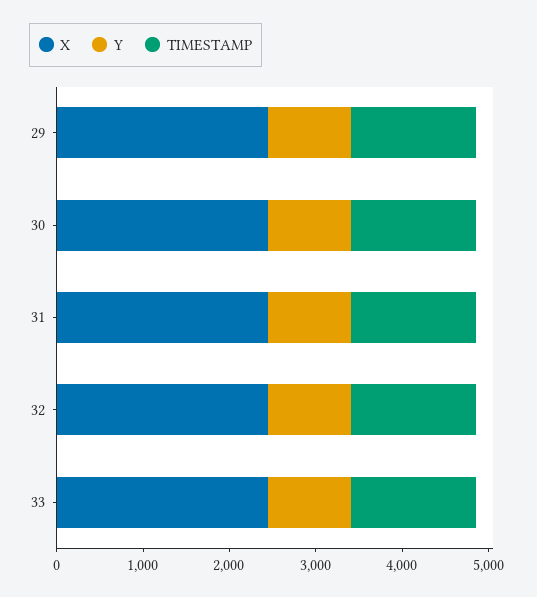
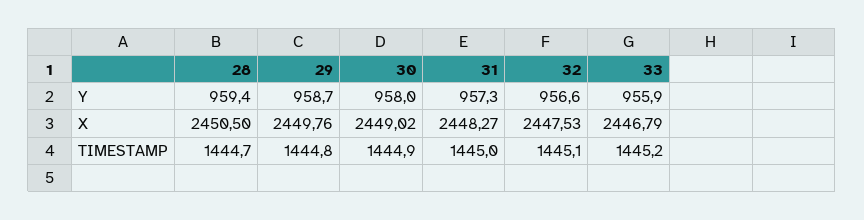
Y, 28: none -> 959.4
X, 28: none -> 2450.5
TIMESTAMP, 28: none -> 1444.7

